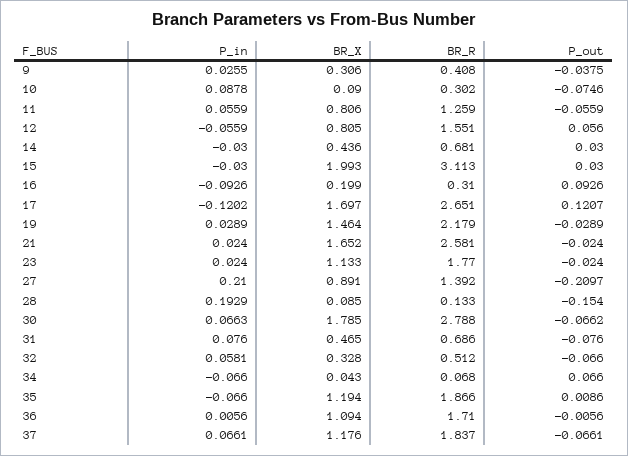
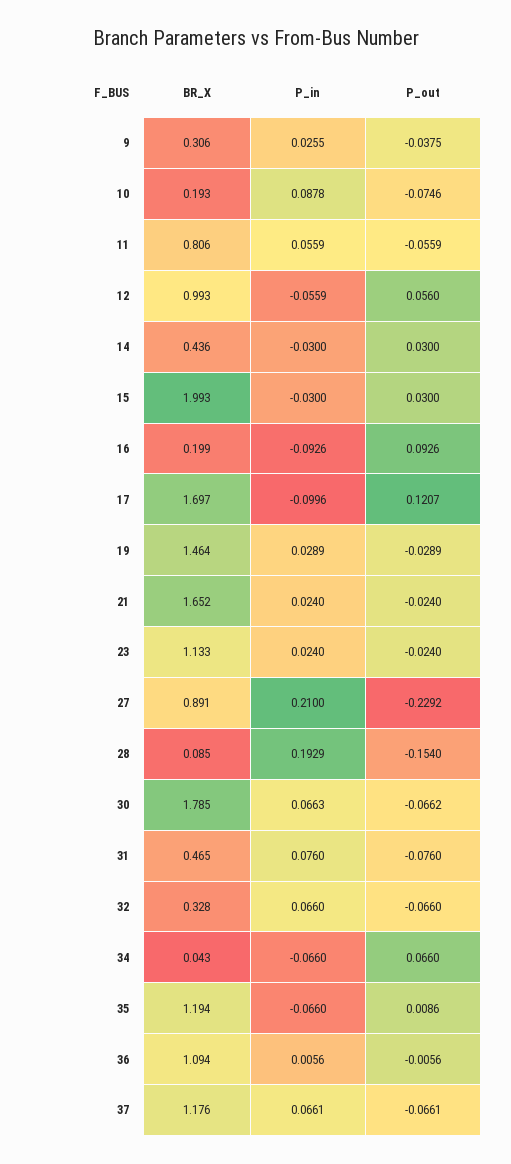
BR_R, 9: 0.408 -> none
BR_X, 10: 0.09 -> 0.193
BR_R, 10: 0.302 -> none
BR_R, 11: 1.259 -> none
BR_X, 12: 0.805 -> 0.993
BR_R, 12: 1.551 -> none
BR_R, 14: 0.681 -> none
BR_R, 15: 3.113 -> none
BR_R, 16: 0.31 -> none
P_in, 17: -0.1202 -> -0.0996
BR_R, 17: 2.651 -> none
BR_R, 19: 2.179 -> none
BR_R, 21: 2.581 -> none
BR_R, 23: 1.77 -> none
BR_R, 27: 1.392 -> none
P_out, 27: -0.2097 -> -0.2292
BR_R, 28: 0.133 -> none
BR_R, 30: 2.788 -> none
BR_R, 31: 0.686 -> none
P_in, 32: 0.0581 -> 0.066
BR_R, 32: 0.512 -> none
BR_R, 34: 0.068 -> none
BR_R, 35: 1.866 -> none
BR_R, 36: 1.71 -> none
BR_R, 37: 1.837 -> none

